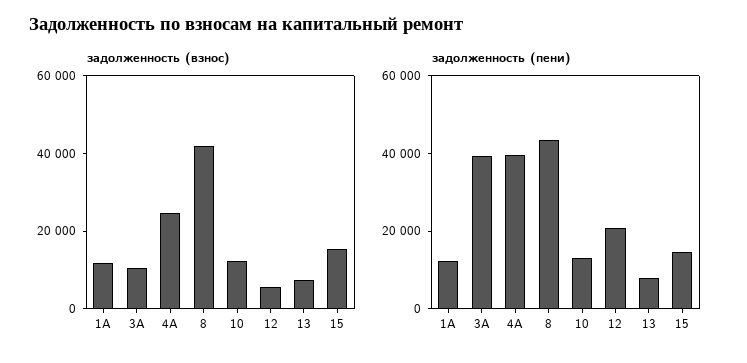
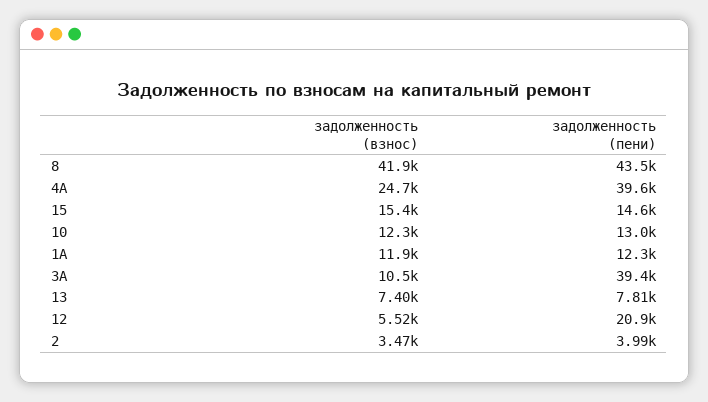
задолженность (взнос), 2: none -> 3470
задолженность (пени), 2: none -> 3990

